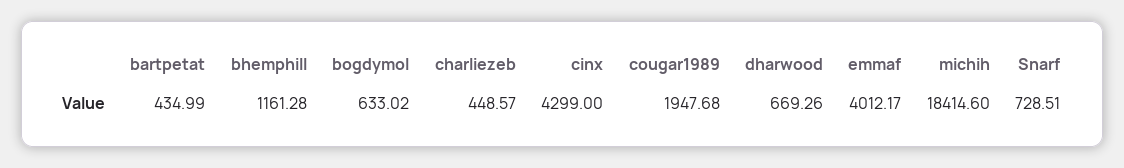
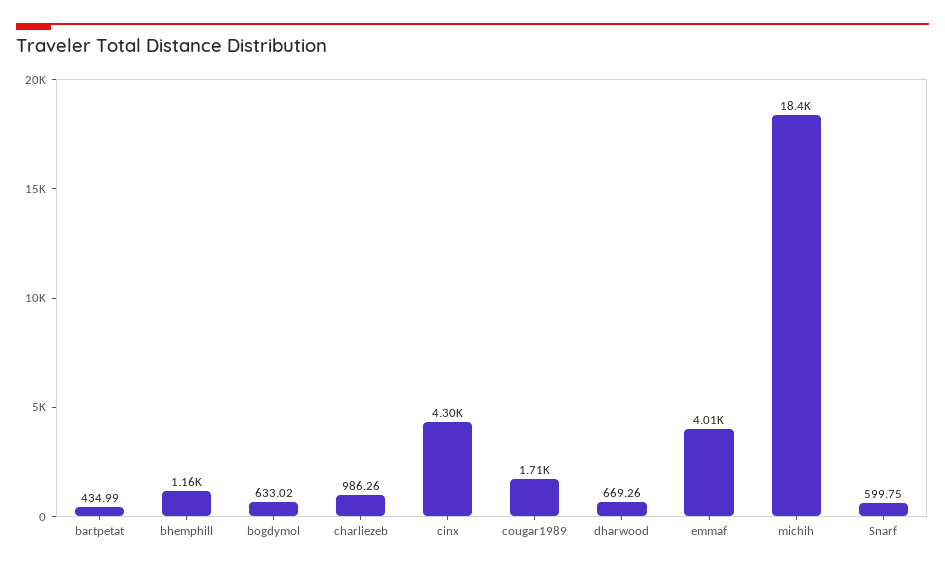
charliezeb: 448.57 -> 986.26
cougar1989: 1947.68 -> 1710
Snarf: 728.51 -> 599.75

